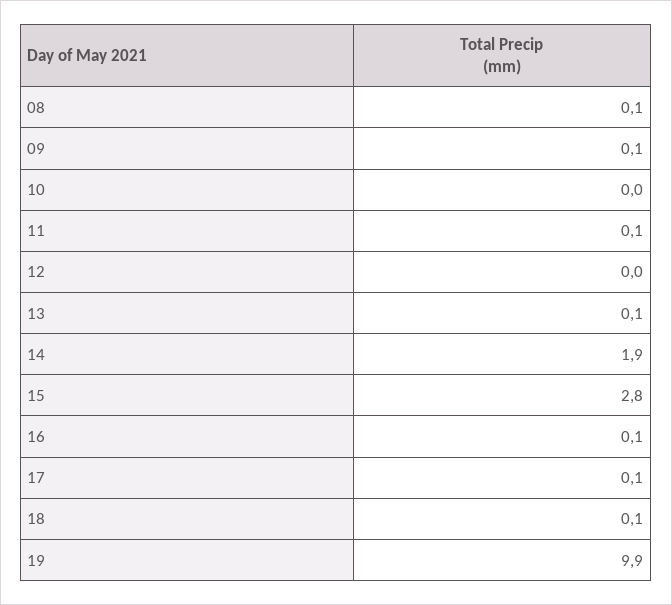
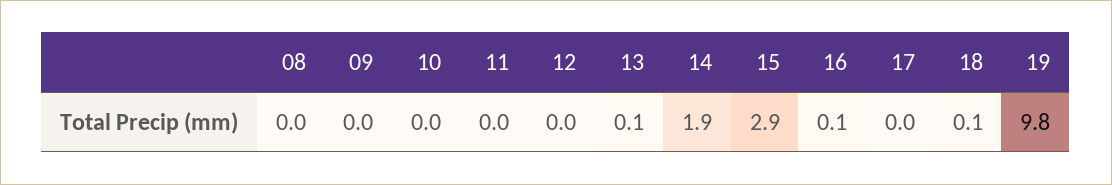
08: 0.1 -> 0
09: 0.1 -> 0
11: 0.1 -> 0
15: 2.8 -> 2.9
17: 0.1 -> 0
19: 9.9 -> 9.8

